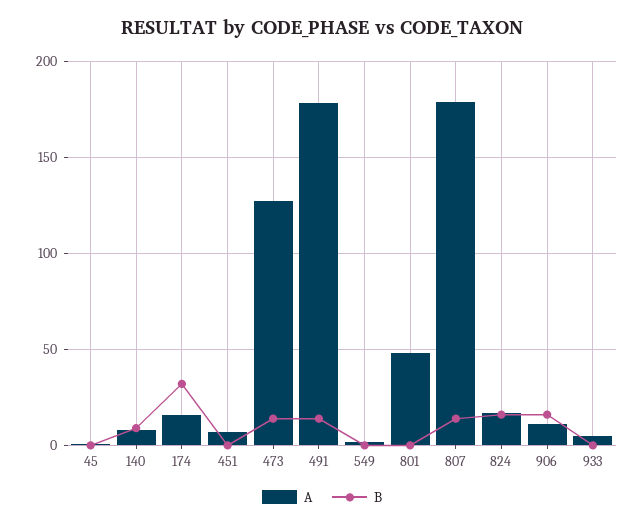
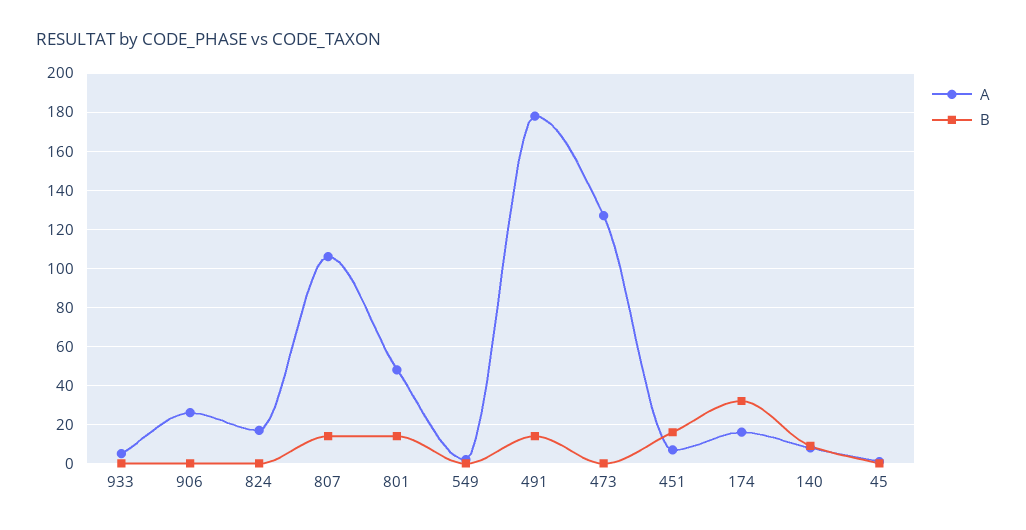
B, 451: 0 -> 15
B, 473: 15 -> 0
B, 801: 0 -> 15
A, 807: 180 -> 105
B, 824: 15 -> 0
A, 906: 10 -> 25
B, 906: 15 -> 0

